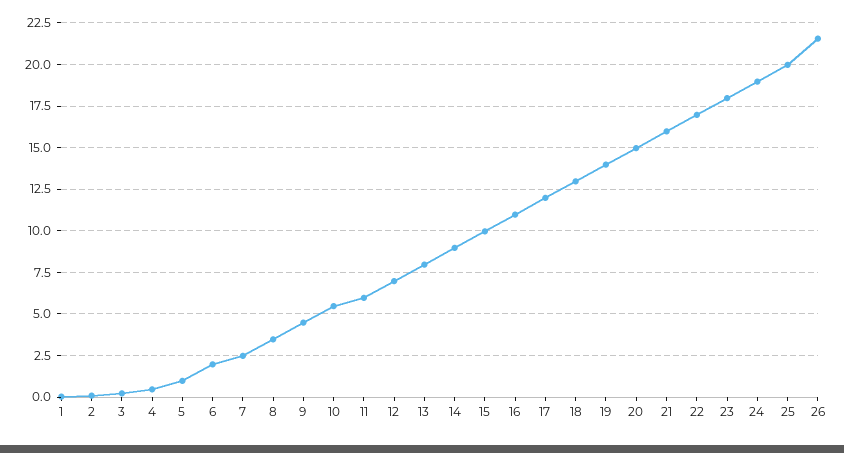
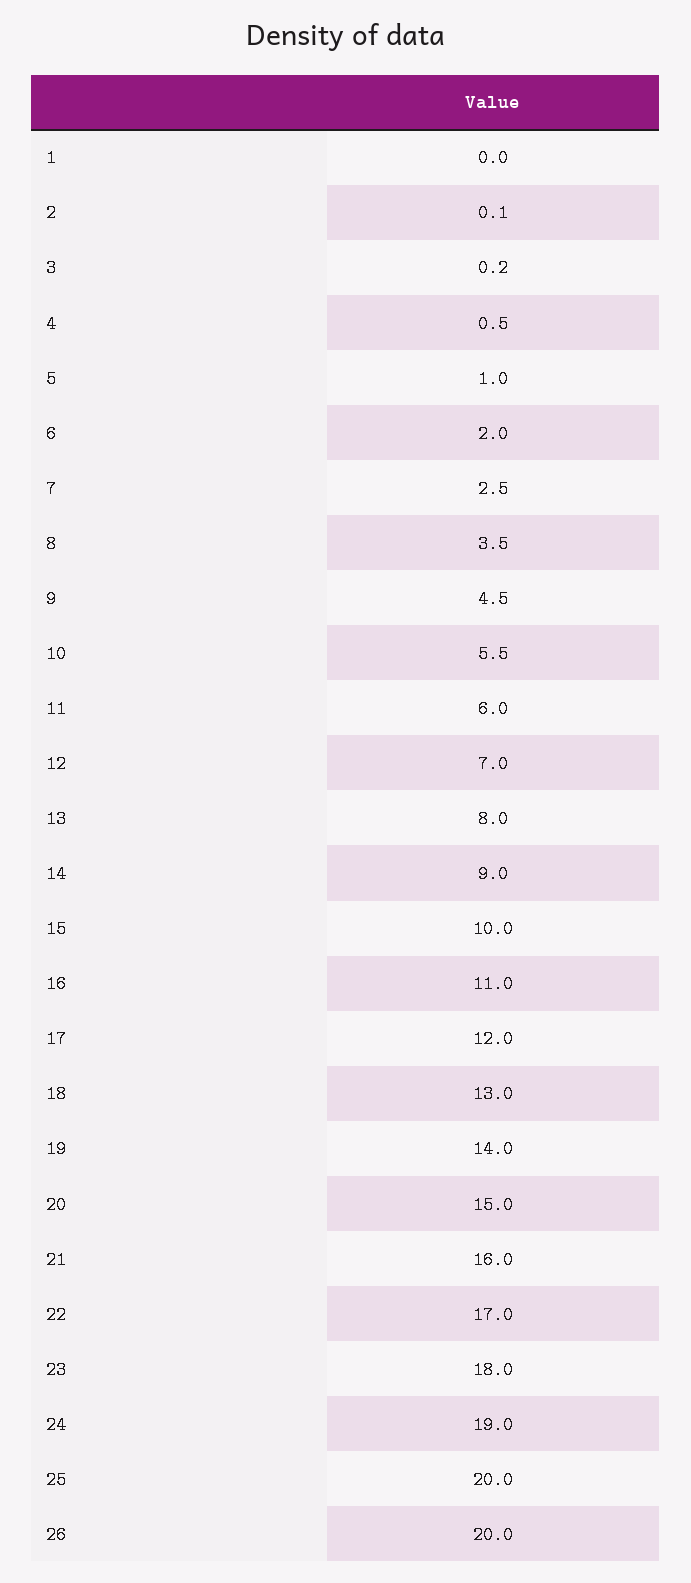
26: 21.5 -> 20

